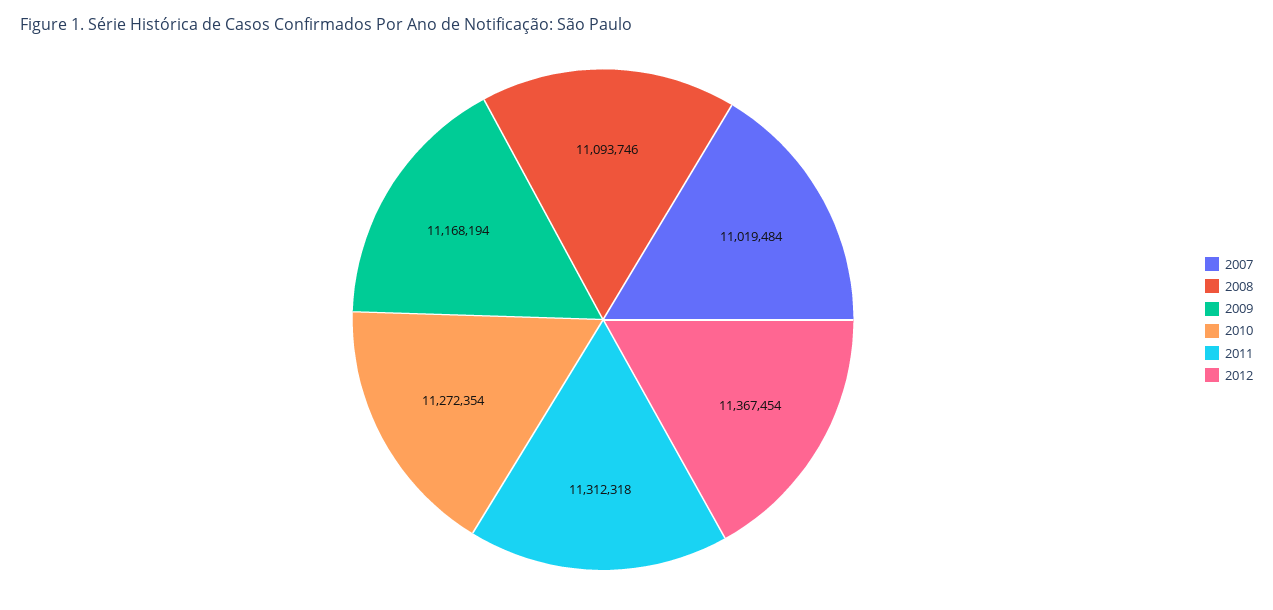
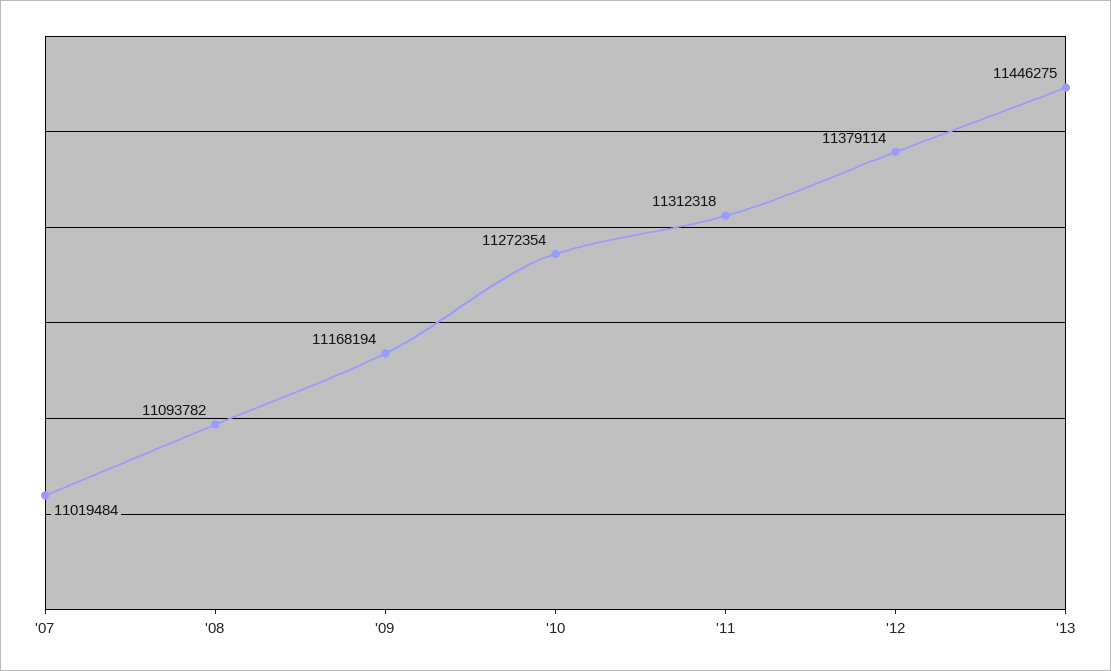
2008: 11093746 -> 11093782
2012: 11367454 -> 11379114
'13: none -> 11446275

